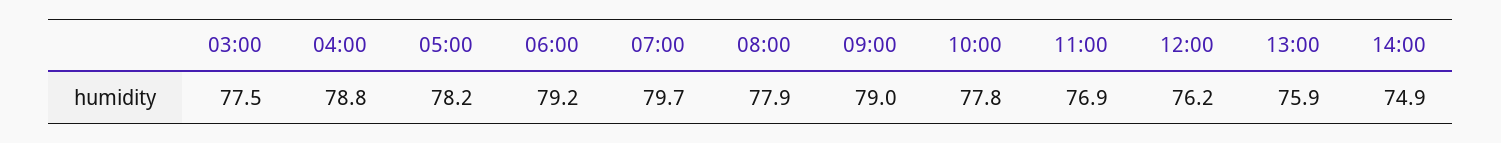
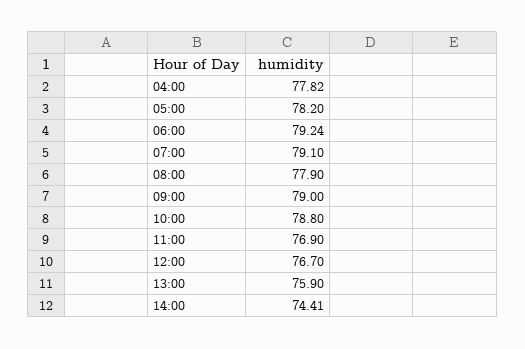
03:00: 77.5 -> none
04:00: 78.8 -> 77.82
07:00: 79.7 -> 79.1
10:00: 77.8 -> 78.8
12:00: 76.2 -> 76.7
14:00: 74.9 -> 74.41

